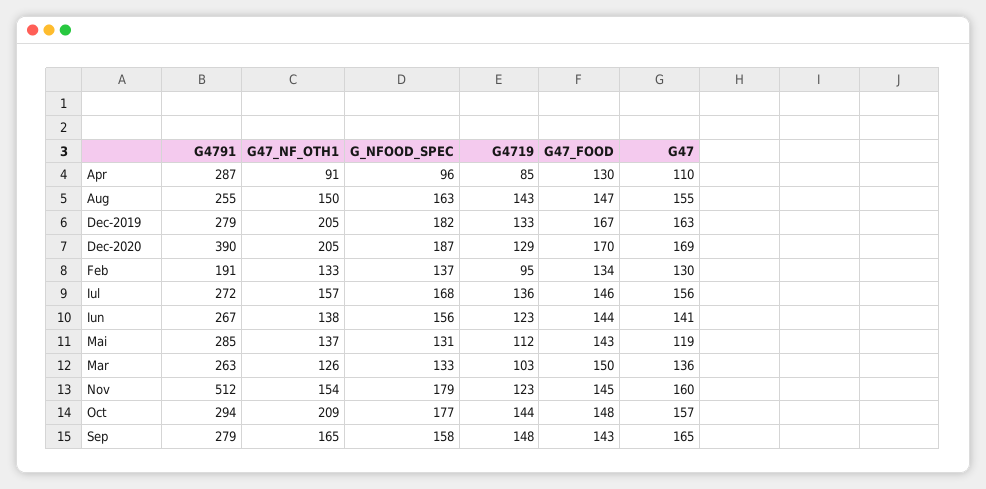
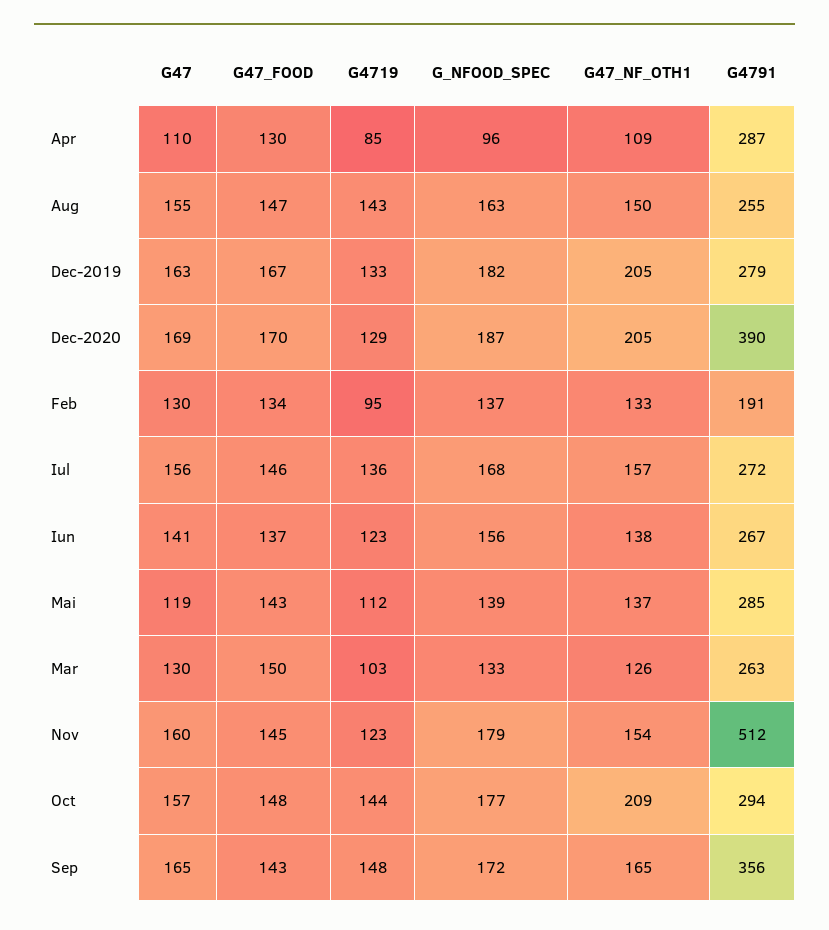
G47_NF_OTH1, Apr: 91 -> 109
G47_FOOD, Iun: 144 -> 137
G_NFOOD_SPEC, Mai: 131 -> 139
G47, Mar: 136 -> 130
G4791, Sep: 279 -> 356
G_NFOOD_SPEC, Sep: 158 -> 172

